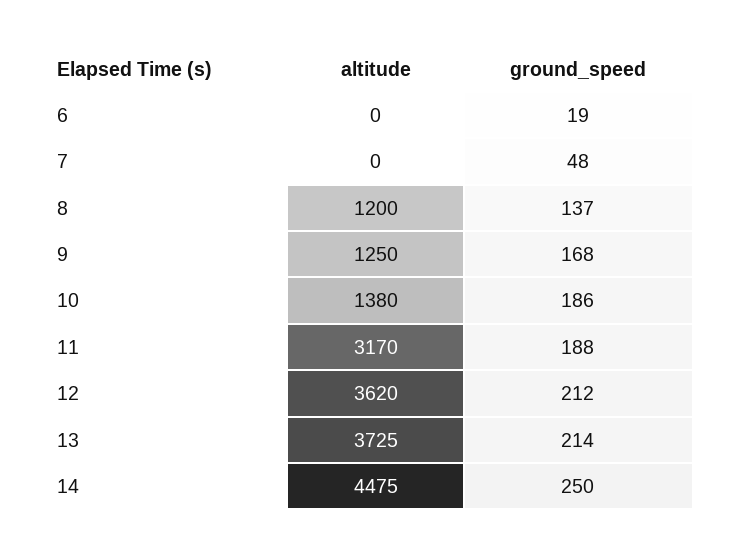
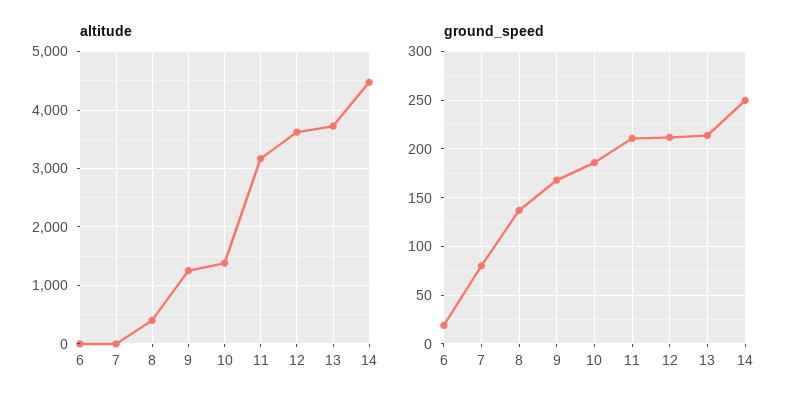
ground_speed, 7: 48 -> 80
altitude, 8: 1200 -> 400
ground_speed, 11: 188 -> 210

